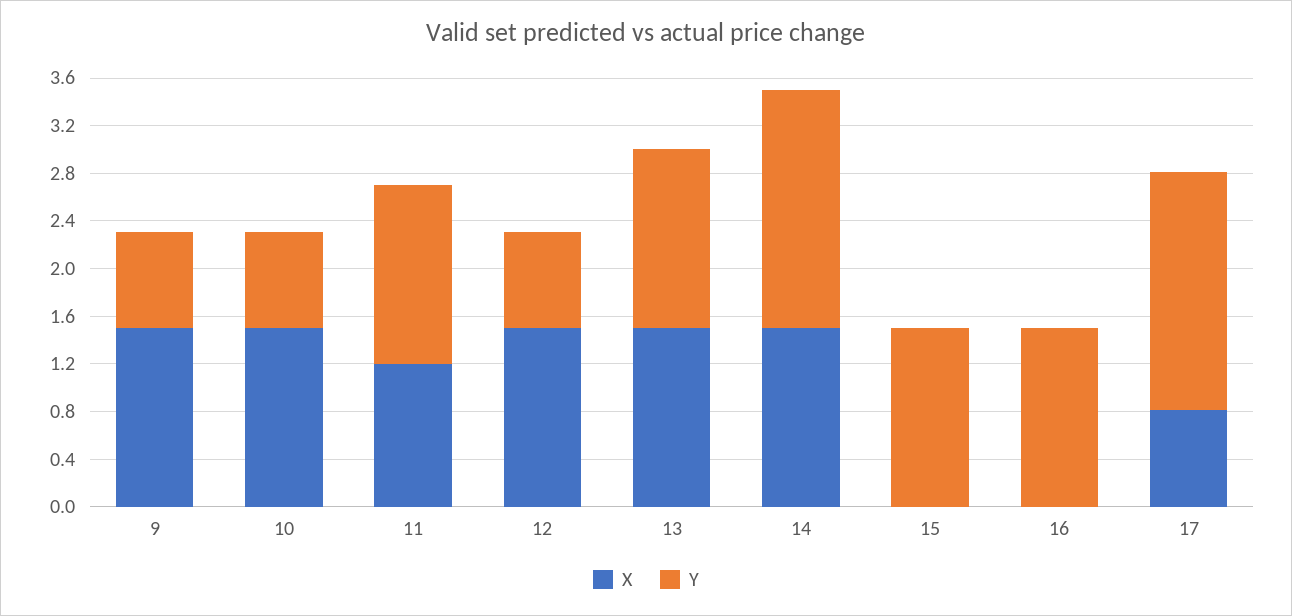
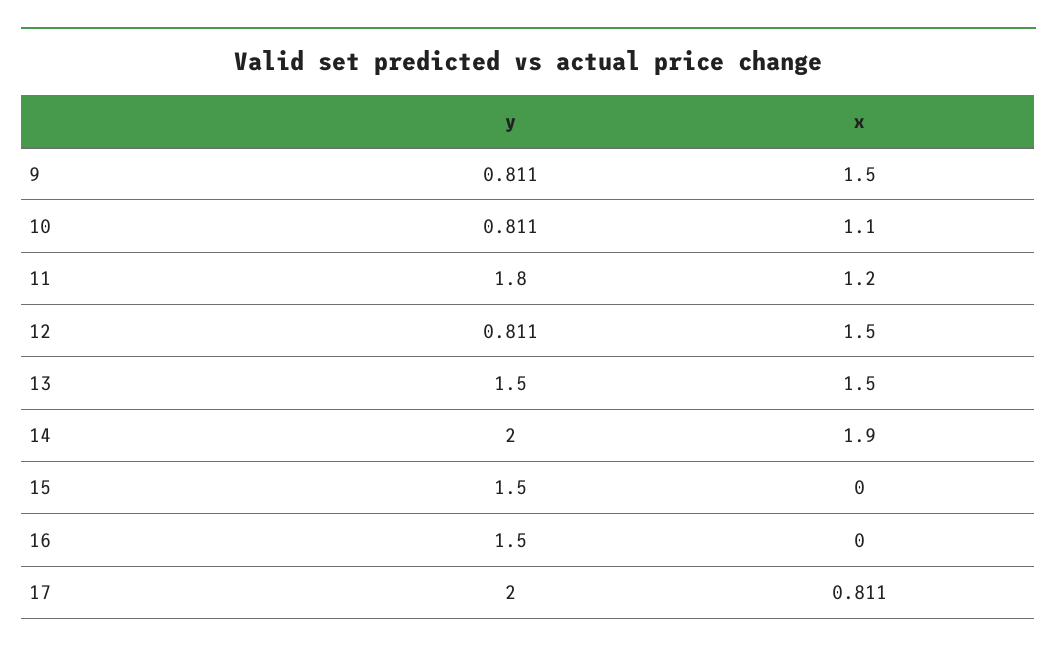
X, 10: 1.5 -> 1.1
Y, 11: 1.5 -> 1.8
X, 14: 1.5 -> 1.9

